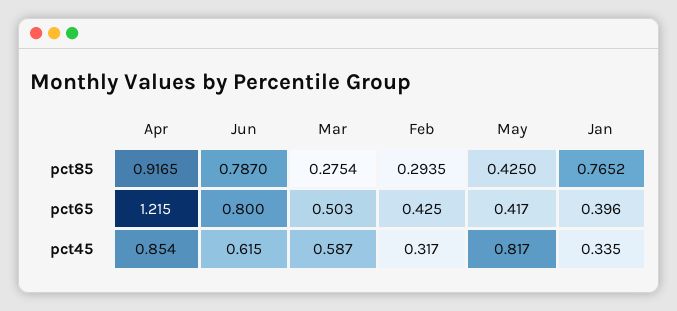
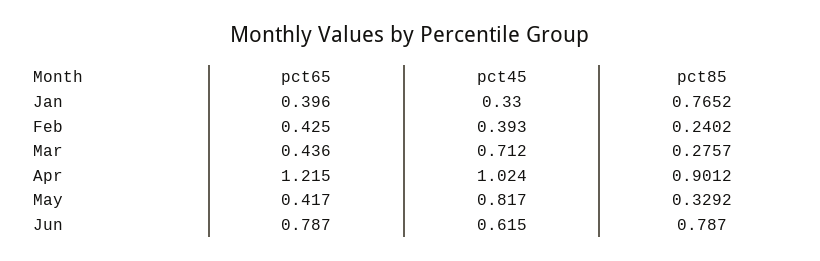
Apr, pct85: 0.9165 -> 0.9012
Mar, pct85: 0.2754 -> 0.2757
Feb, pct85: 0.2935 -> 0.2402
May, pct85: 0.425 -> 0.3292
Jun, pct65: 0.8 -> 0.787
Mar, pct65: 0.503 -> 0.436
Apr, pct45: 0.854 -> 1.024
Mar, pct45: 0.587 -> 0.712
Feb, pct45: 0.317 -> 0.393
Jan, pct45: 0.335 -> 0.33

